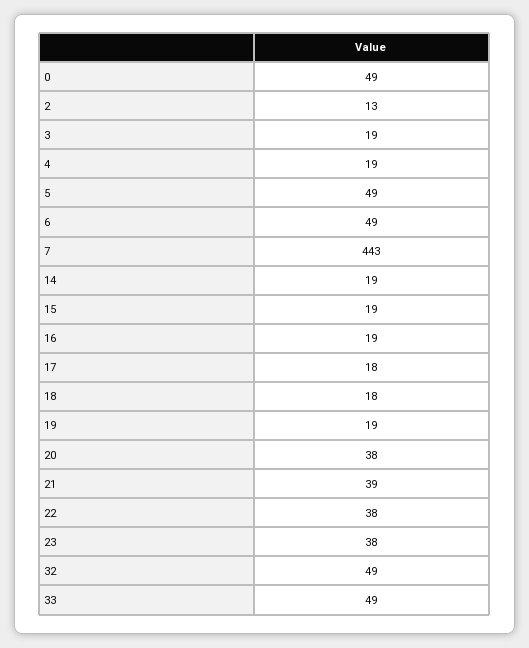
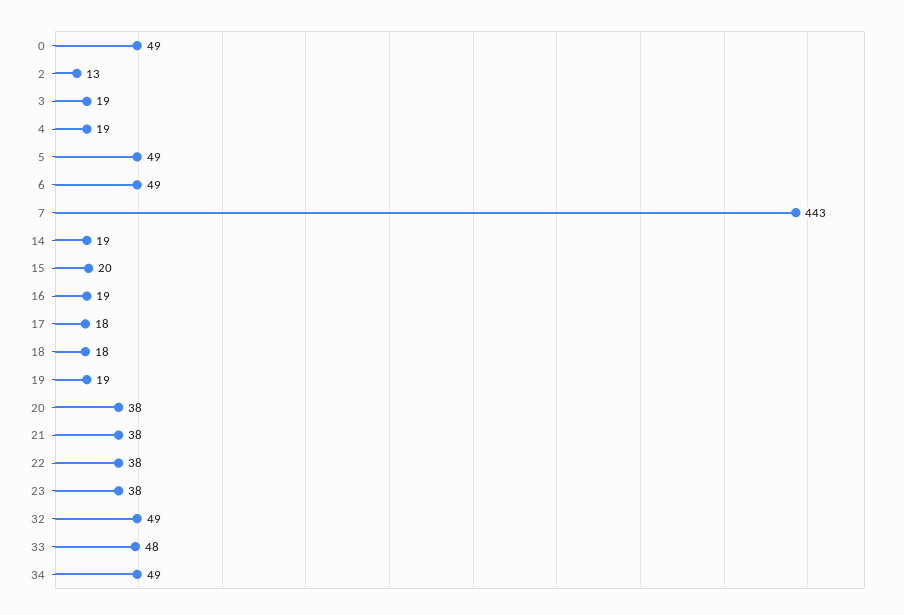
15: 19 -> 20
21: 39 -> 38
33: 49 -> 48
34: none -> 49

